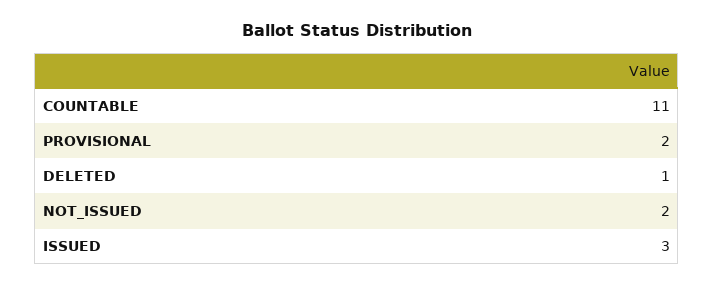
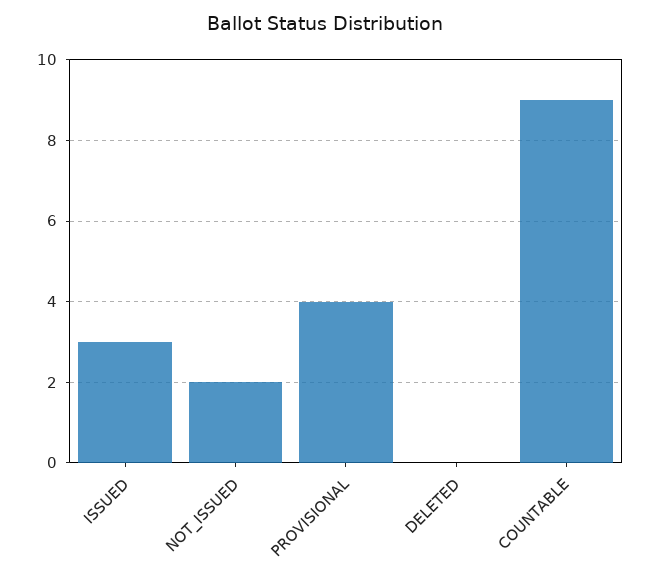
COUNTABLE: 11 -> 9
PROVISIONAL: 2 -> 4
DELETED: 1 -> 0

